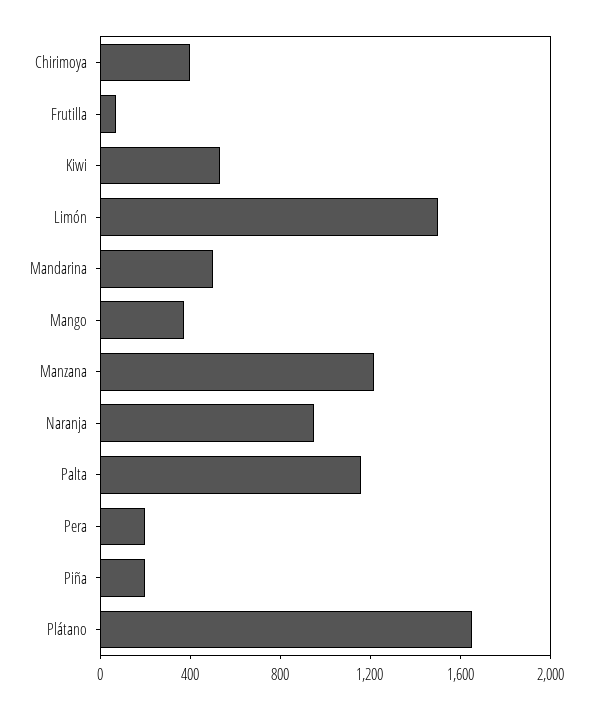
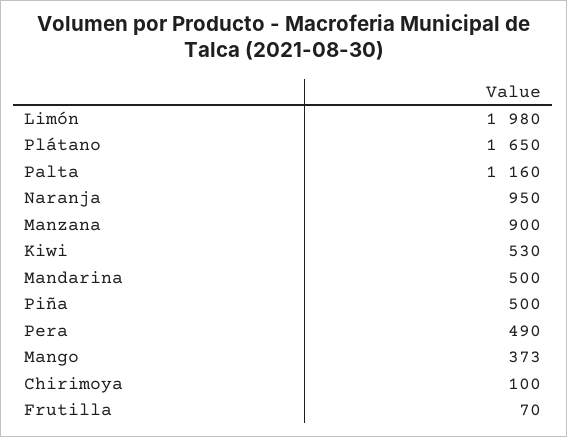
Chirimoya: 400 -> 100
Limón: 1500 -> 1980
Manzana: 1200 -> 900
Pera: 200 -> 490
Piña: 200 -> 500

